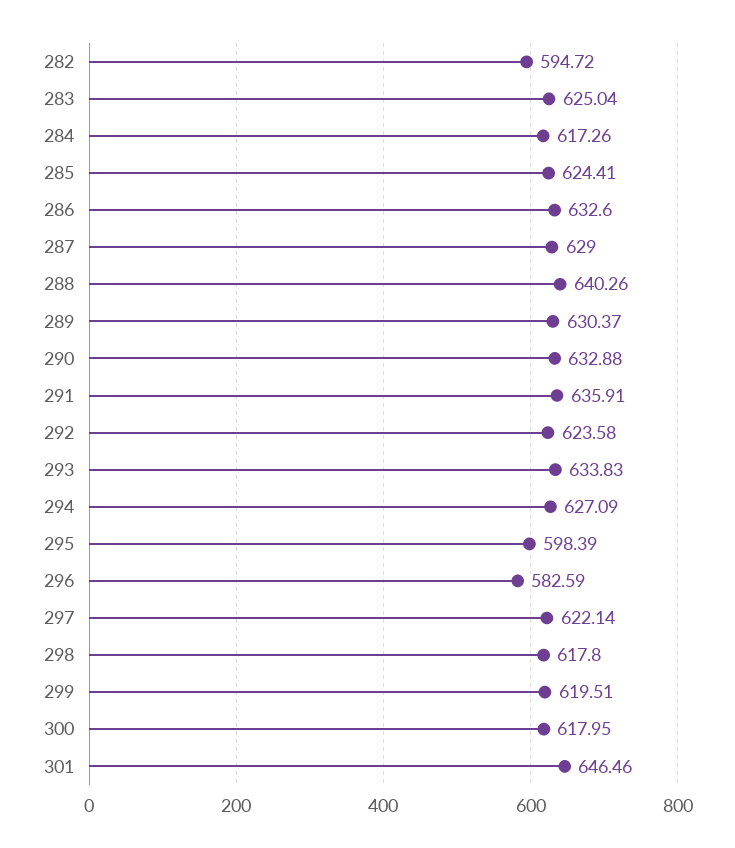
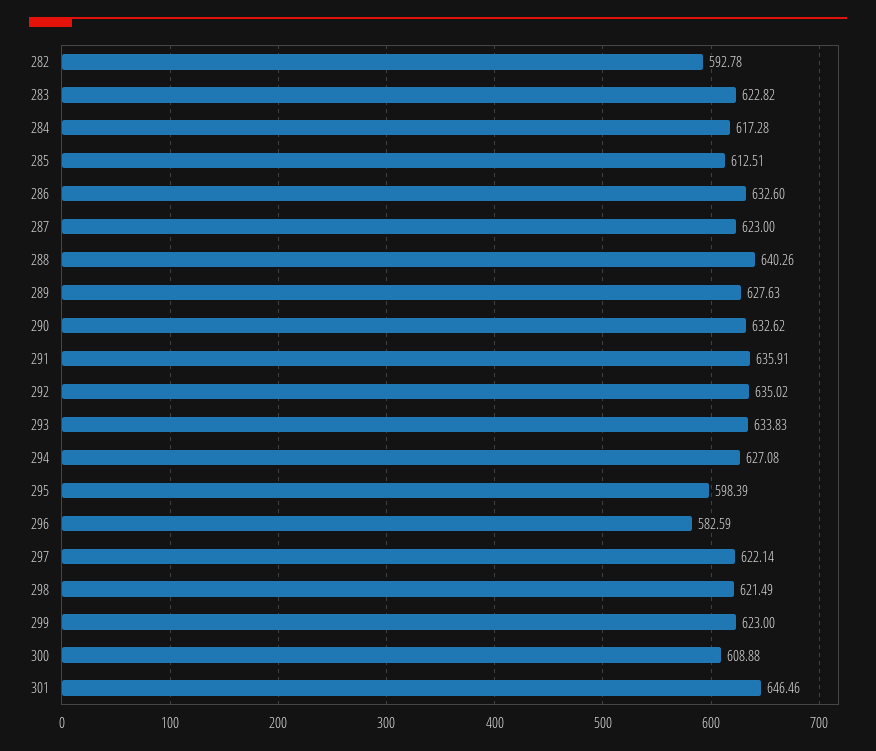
282: 594.72 -> 592.78
283: 625.04 -> 622.82
284: 617.26 -> 617.28
285: 624.41 -> 612.51
287: 629 -> 623
289: 630.37 -> 627.63
290: 632.88 -> 632.62
292: 623.58 -> 635.02
294: 627.09 -> 627.08
298: 617.8 -> 621.49
299: 619.51 -> 623
300: 617.95 -> 608.88

